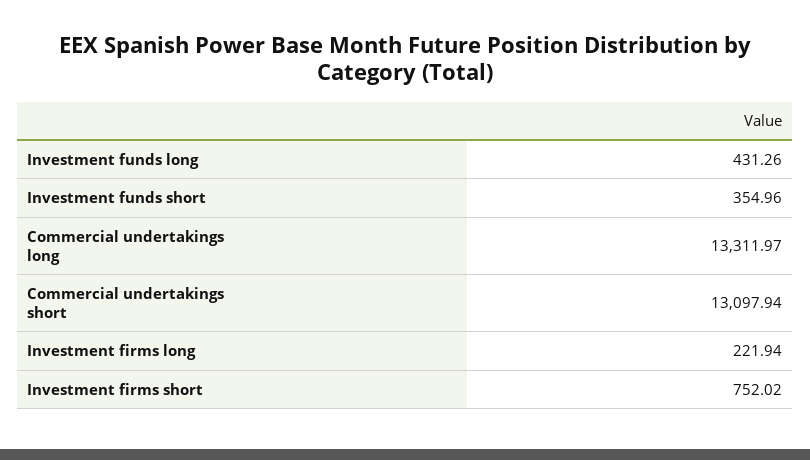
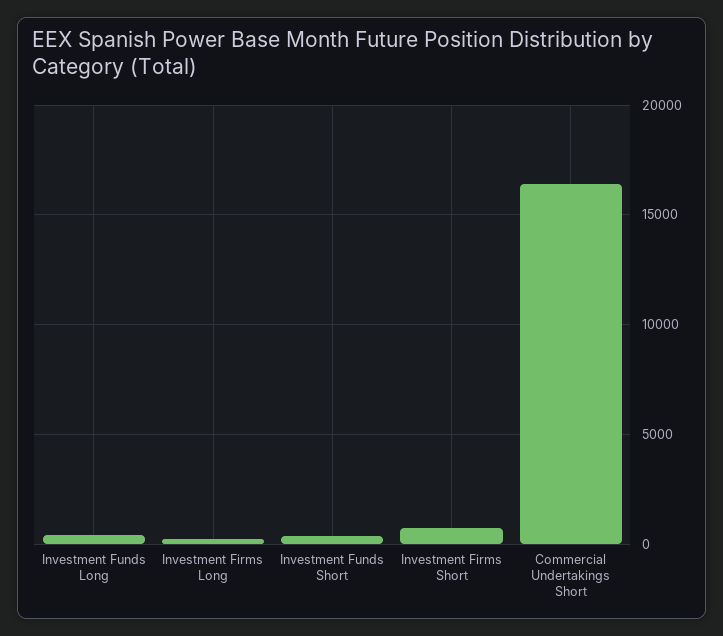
Commercial undertakings long: 13311.97 -> none
Commercial undertakings short: 13097.94 -> 16500

